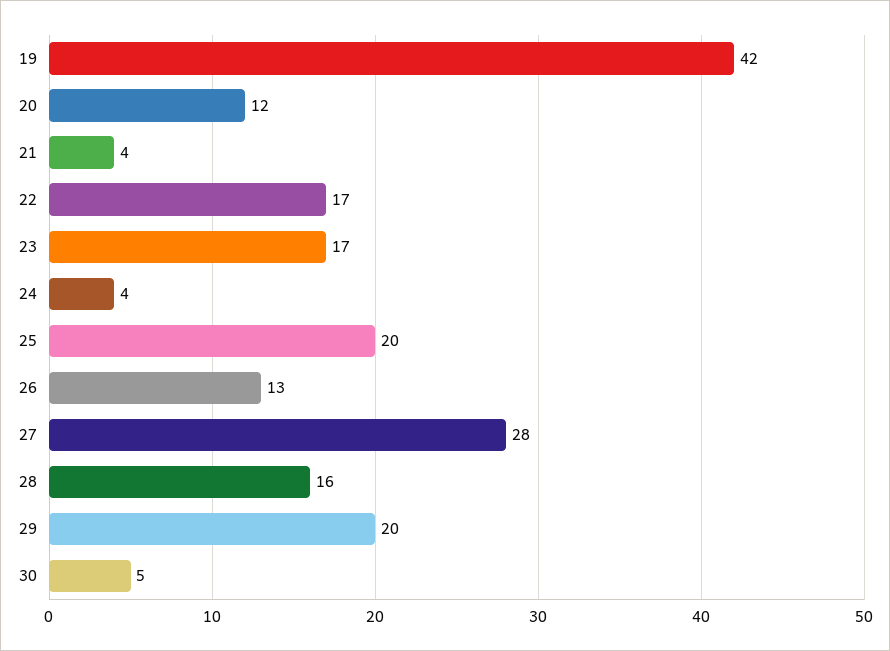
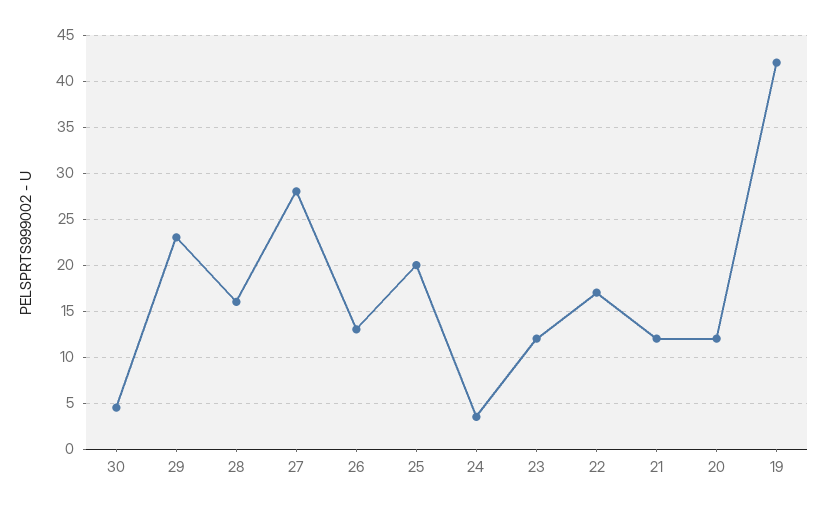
21: 4 -> 12
23: 17 -> 12
29: 20 -> 23

